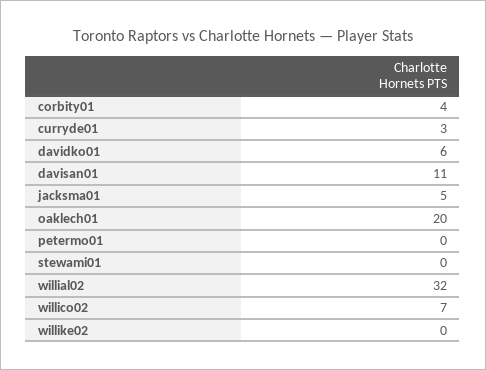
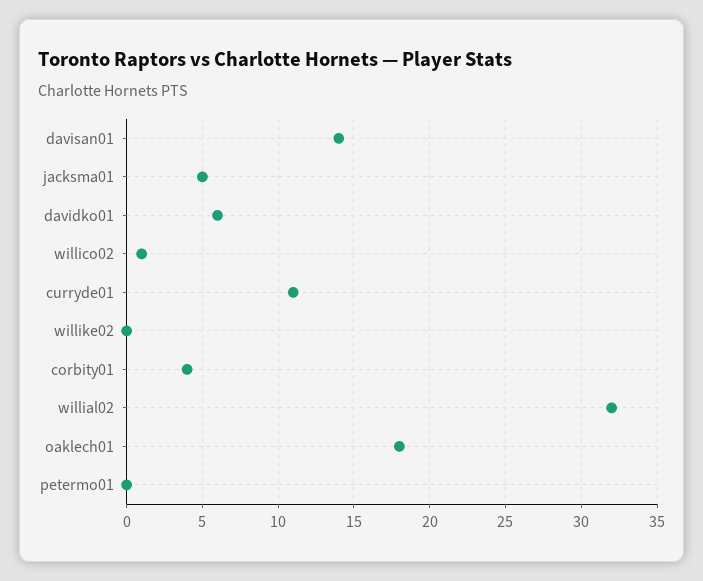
curryde01: 3 -> 11
davisan01: 11 -> 14
oaklech01: 20 -> 18
stewami01: 0 -> none
willico02: 7 -> 1

